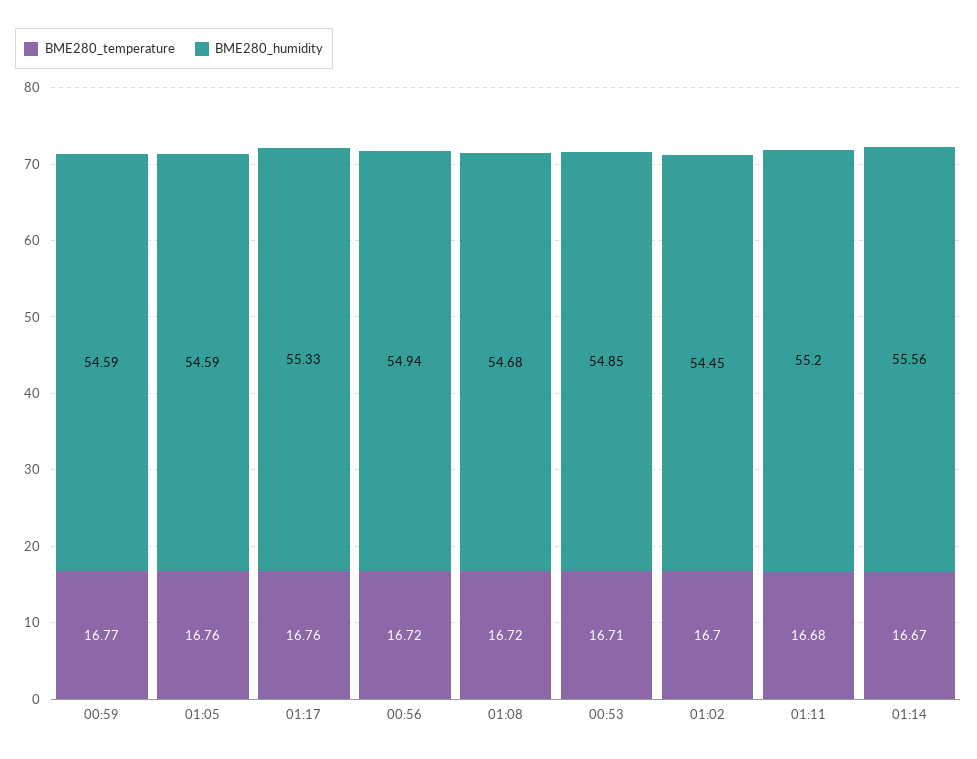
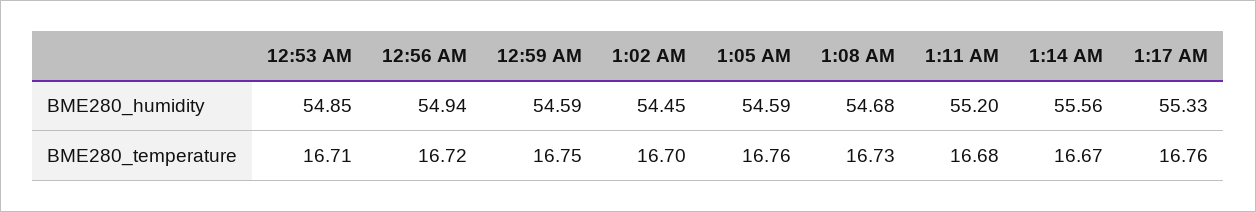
BME280_temperature, 00:59: 16.77 -> 16.75
BME280_temperature, 01:08: 16.72 -> 16.73

